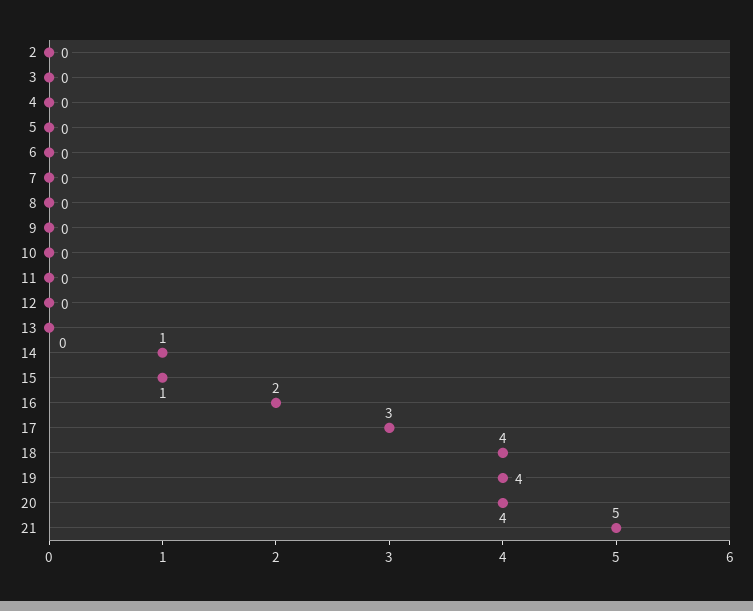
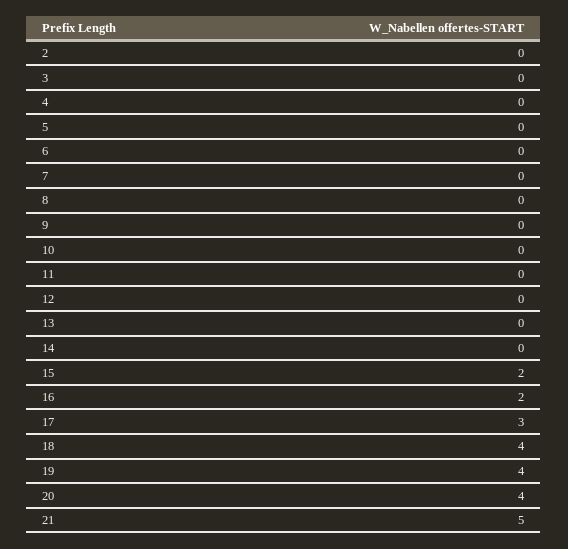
14: 1 -> 0
15: 1 -> 2

